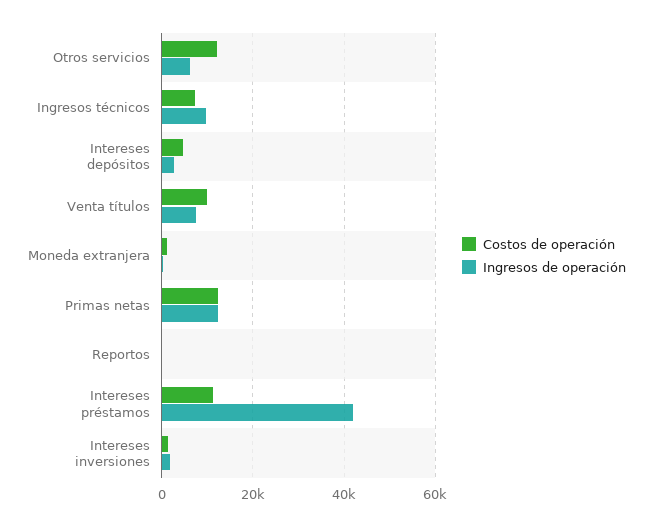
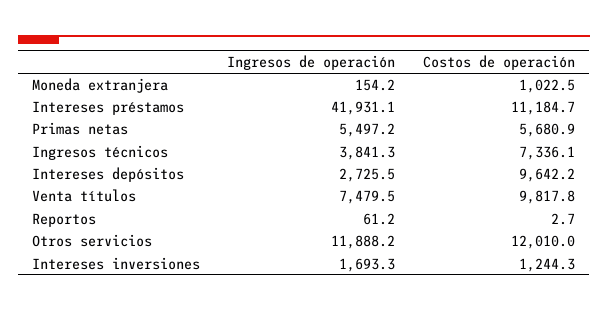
Ingresos de operación, Otros servicios: 6000 -> 11888.2
Ingresos de operación, Ingresos técnicos: 10000 -> 3841.3
Costos de operación, Intereses depósitos: 4000 -> 9642.2
Costos de operación, Primas netas: 12000 -> 5680.9
Ingresos de operación, Primas netas: 12000 -> 5497.2

